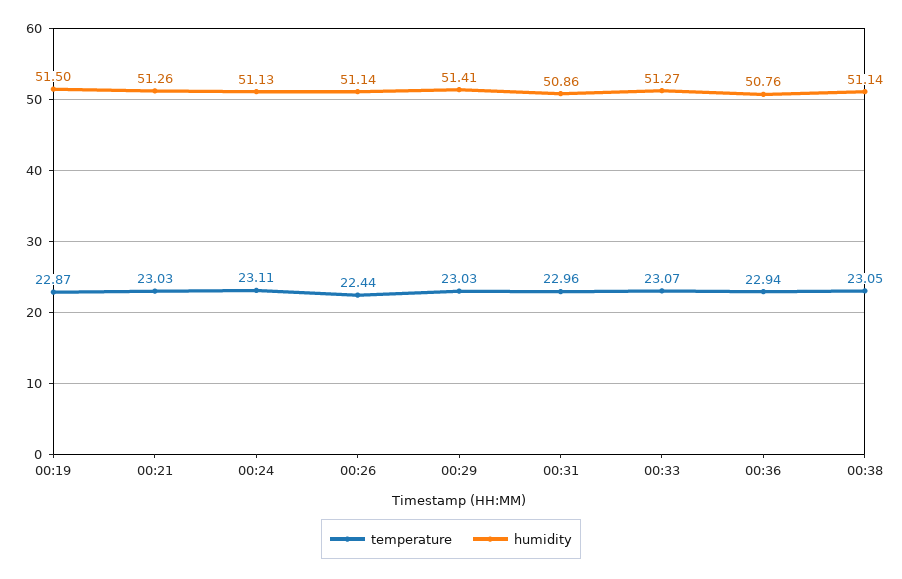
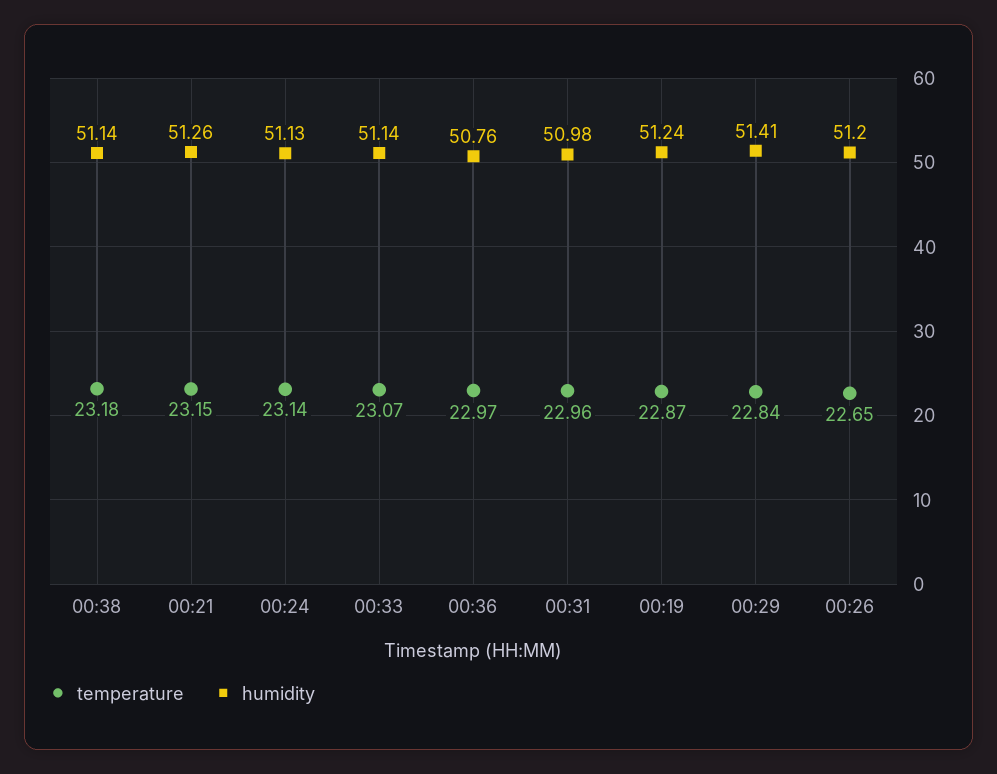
humidity, 00:19: 51.5 -> 51.24
temperature, 00:21: 23.03 -> 23.15
temperature, 00:24: 23.11 -> 23.14
temperature, 00:26: 22.44 -> 22.65
humidity, 00:26: 51.14 -> 51.2
temperature, 00:29: 23.03 -> 22.84
humidity, 00:31: 50.86 -> 50.98
humidity, 00:33: 51.27 -> 51.14
temperature, 00:36: 22.94 -> 22.97
temperature, 00:38: 23.05 -> 23.18

